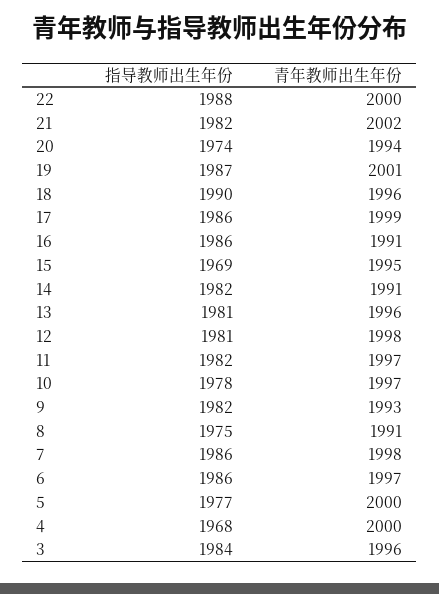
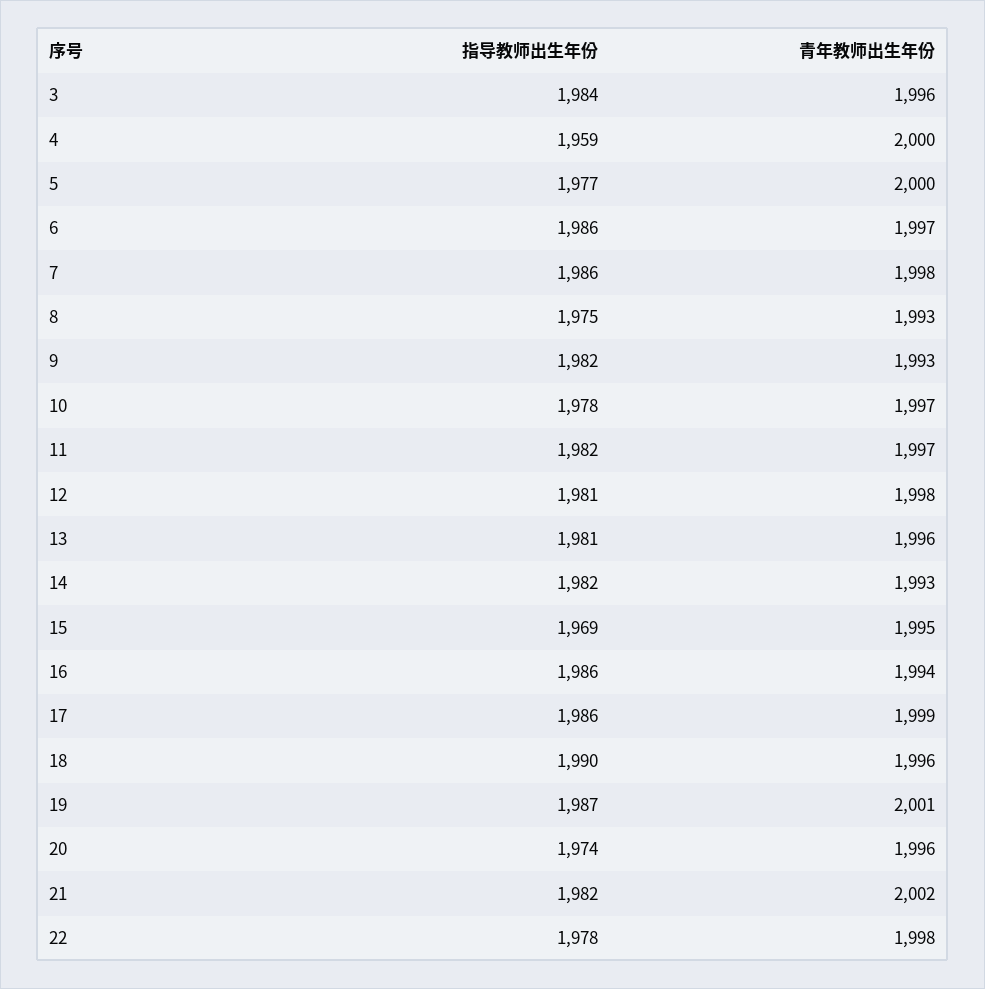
指导教师出生年份, 22: 1988 -> 1978
青年教师出生年份, 22: 2000 -> 1998
青年教师出生年份, 20: 1994 -> 1996
青年教师出生年份, 16: 1991 -> 1994
青年教师出生年份, 14: 1991 -> 1993
青年教师出生年份, 8: 1991 -> 1993
指导教师出生年份, 4: 1968 -> 1959

